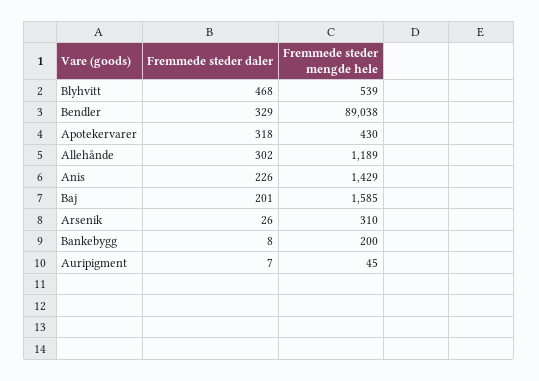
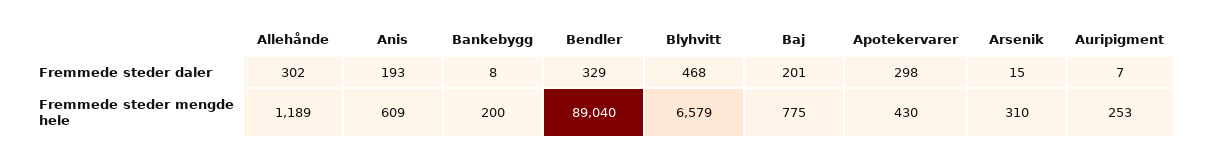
Fremmede steder mengde hele, Blyhvitt: 539 -> 6579
Fremmede steder mengde hele, Bendler: 89038 -> 89040
Fremmede steder daler, Apotekervarer: 318 -> 298
Fremmede steder daler, Anis: 226 -> 193
Fremmede steder mengde hele, Anis: 1429 -> 609
Fremmede steder mengde hele, Baj: 1585 -> 775
Fremmede steder daler, Arsenik: 26 -> 15
Fremmede steder mengde hele, Auripigment: 45 -> 253

